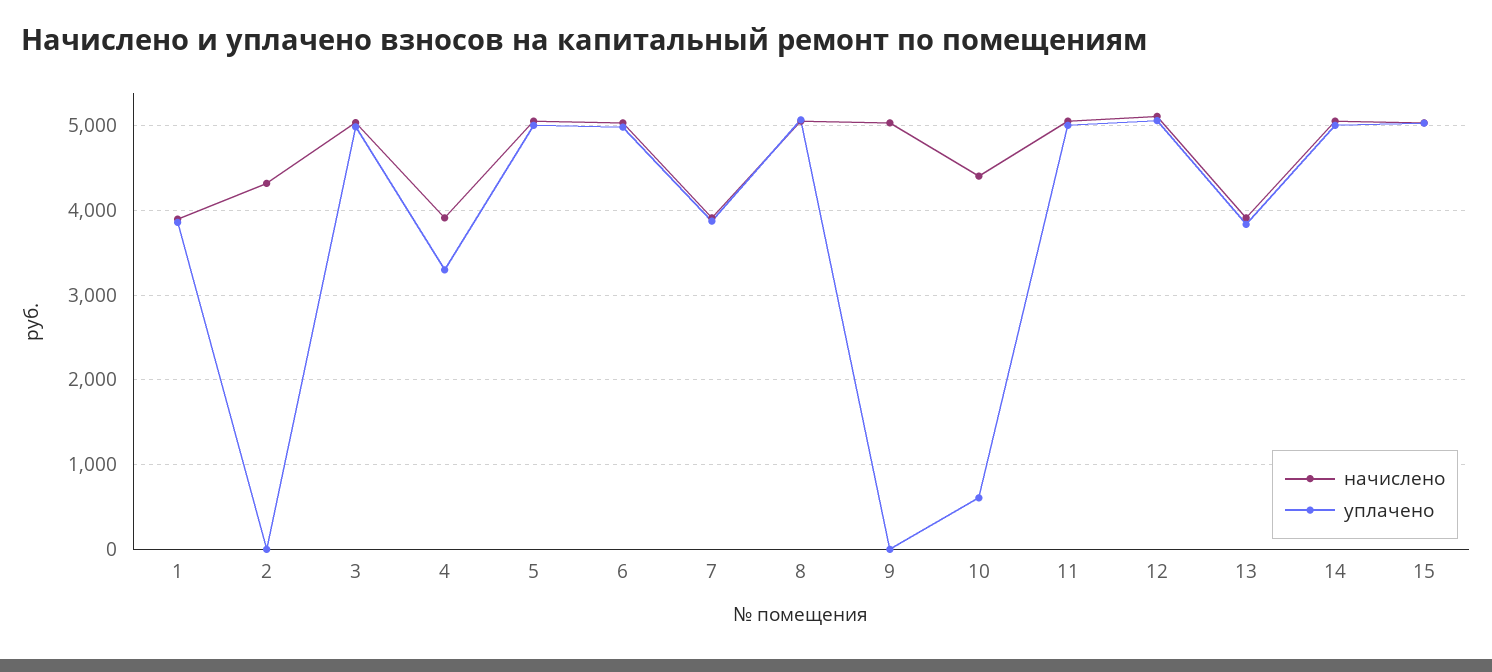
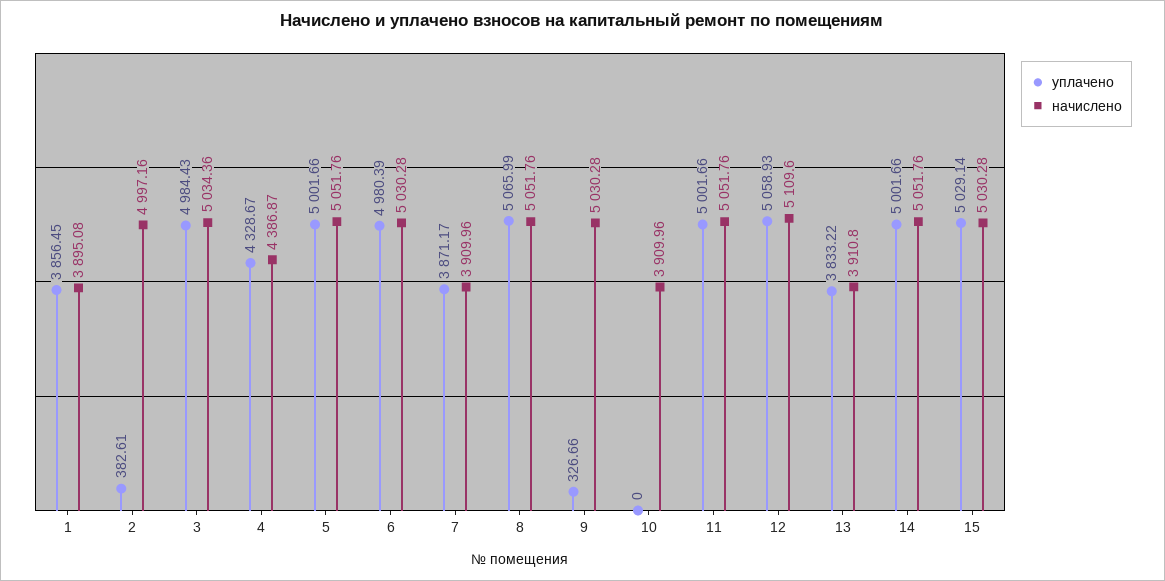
начислено, 2: 4300 -> 4997.16
уплачено, 2: 0 -> 382.61
начислено, 4: 3900 -> 4386.87
уплачено, 4: 3300 -> 4328.67
уплачено, 9: 0 -> 326.66
начислено, 10: 4400 -> 3909.96
уплачено, 10: 600 -> 0

